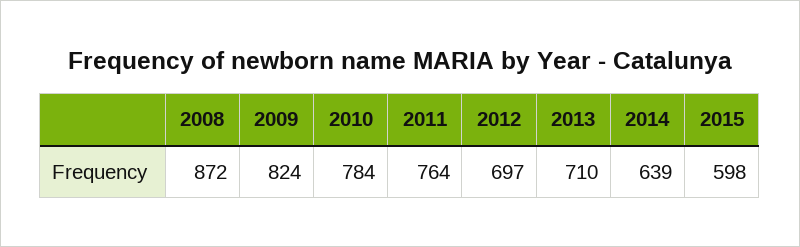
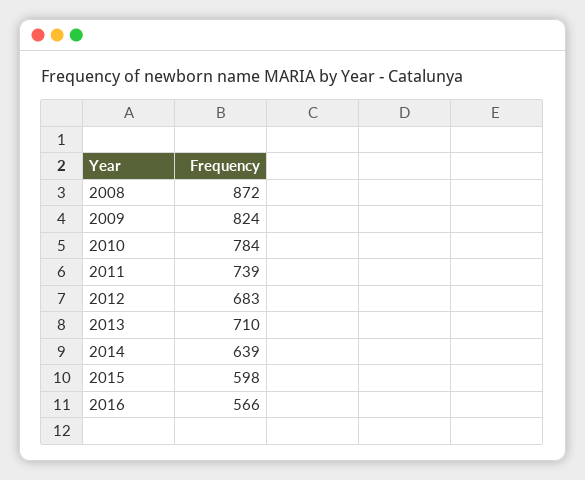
2011: 764 -> 739
2012: 697 -> 683
2016: none -> 566

